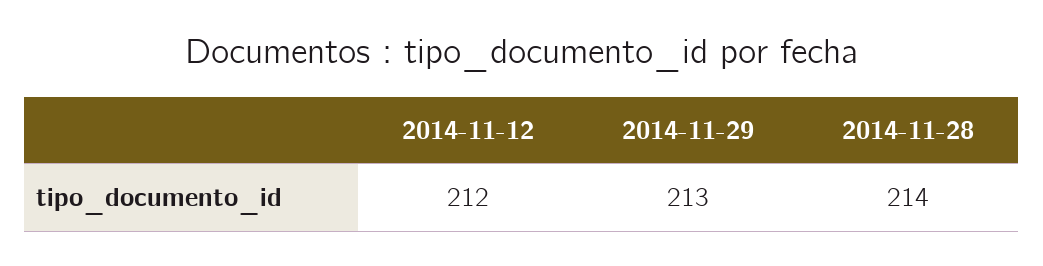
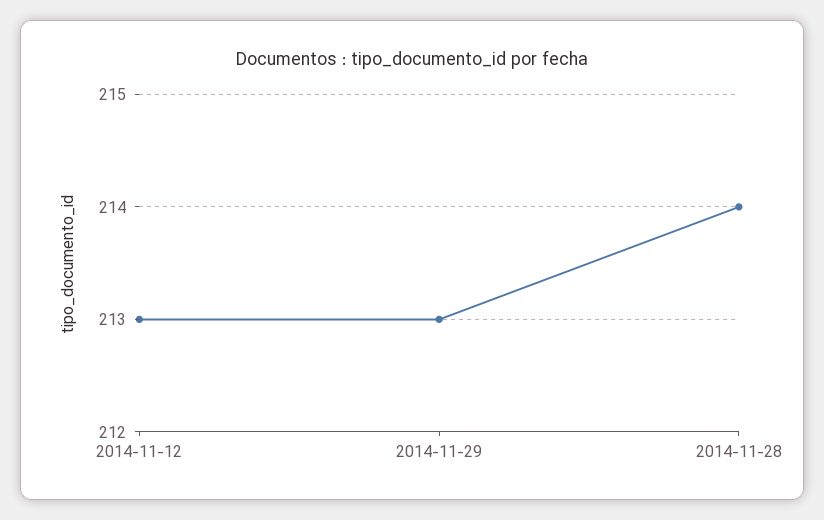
2014-11-12: 212 -> 213

